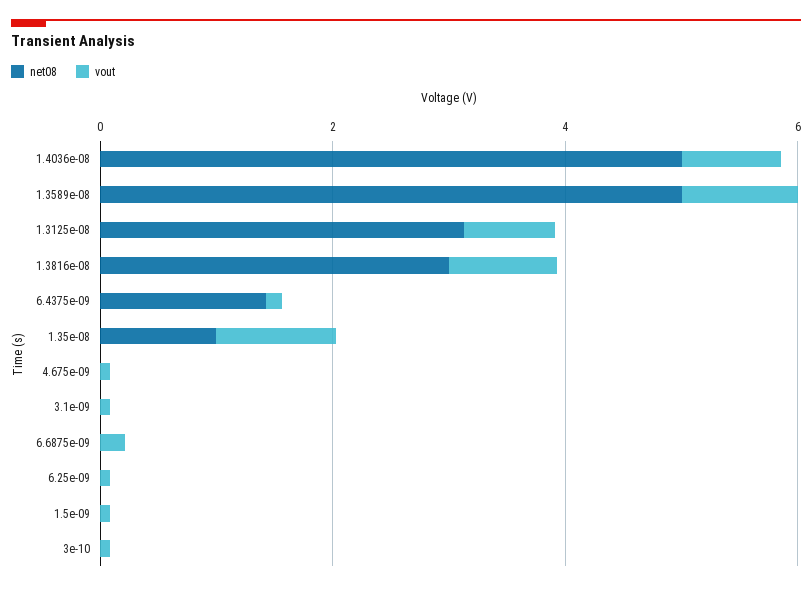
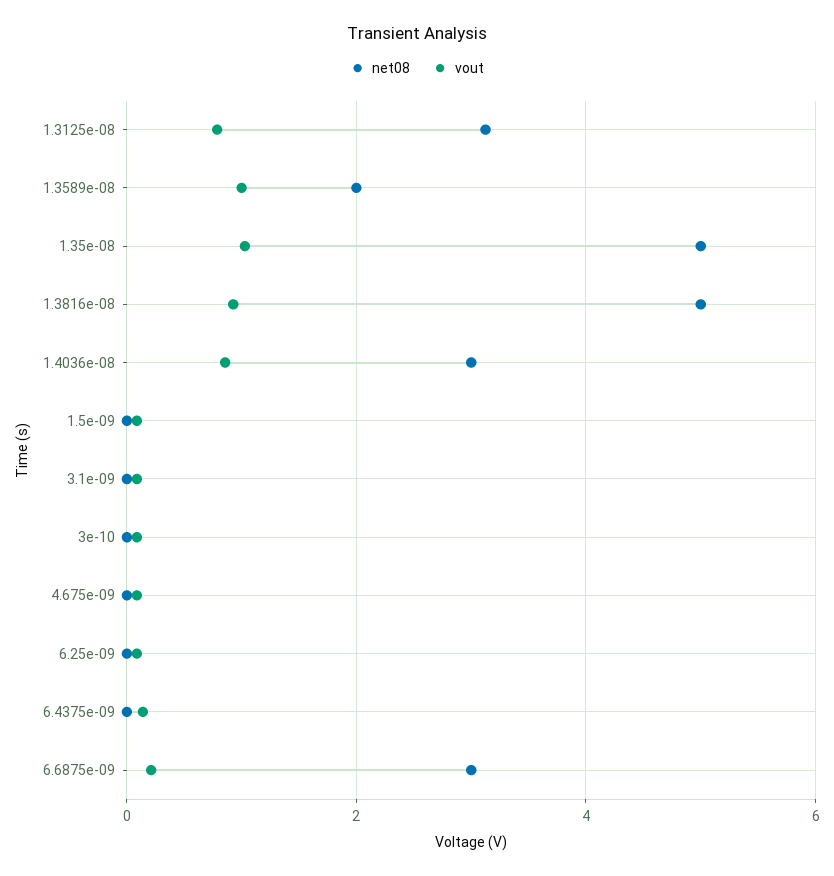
net08, 1.4036e-08: 5 -> 3
net08, 1.3589e-08: 5 -> 2
net08, 1.3816e-08: 3 -> 5
net08, 6.4375e-09: 1.5 -> 0
net08, 1.35e-08: 1 -> 5
net08, 6.6875e-09: 0 -> 3

